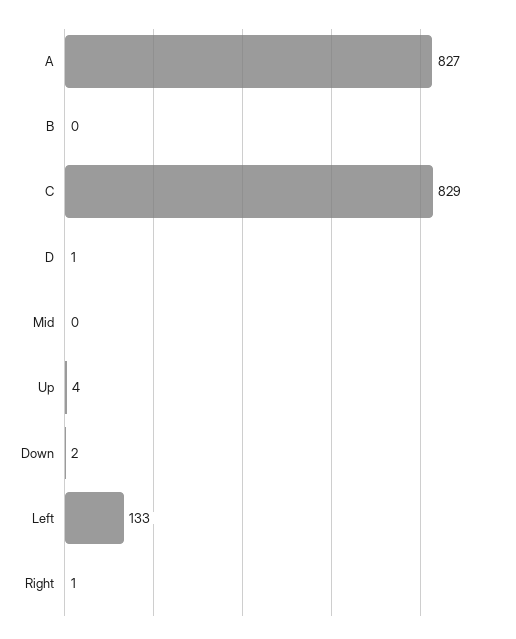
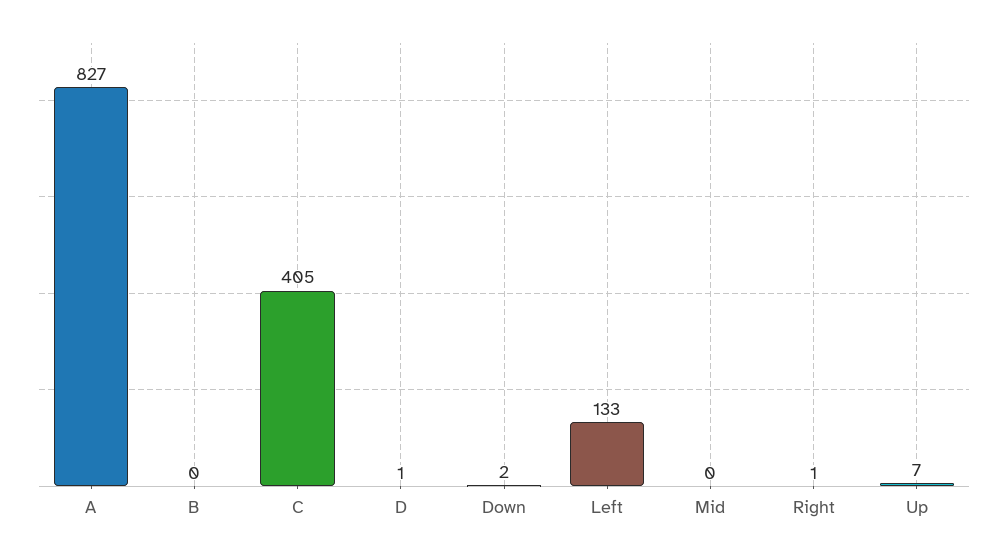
C: 829 -> 405
Up: 4 -> 7

